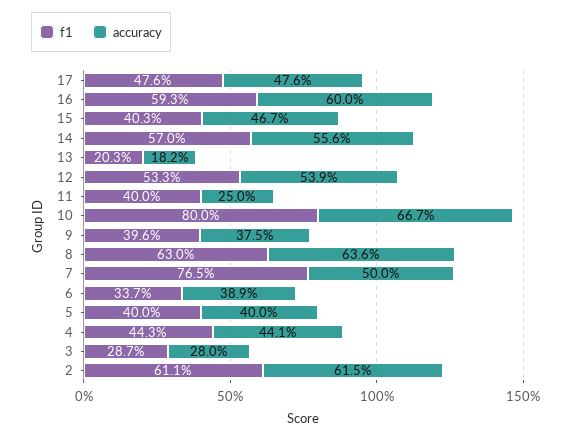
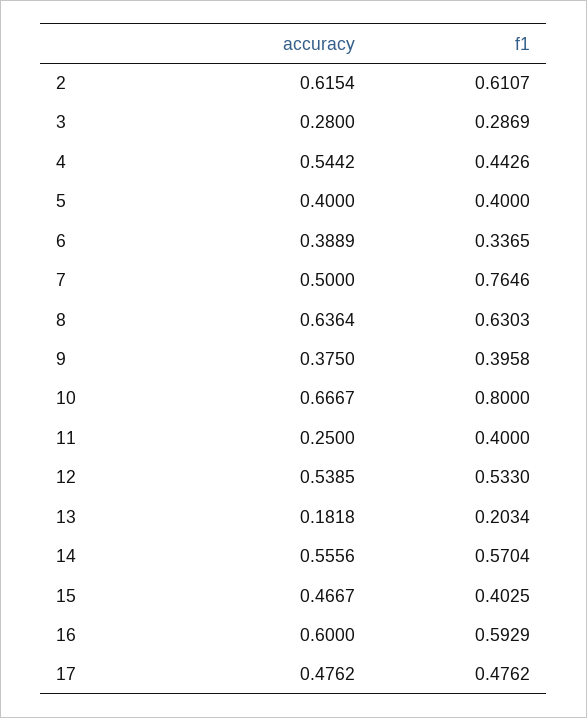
accuracy, 4: 0.441 -> 0.5442

